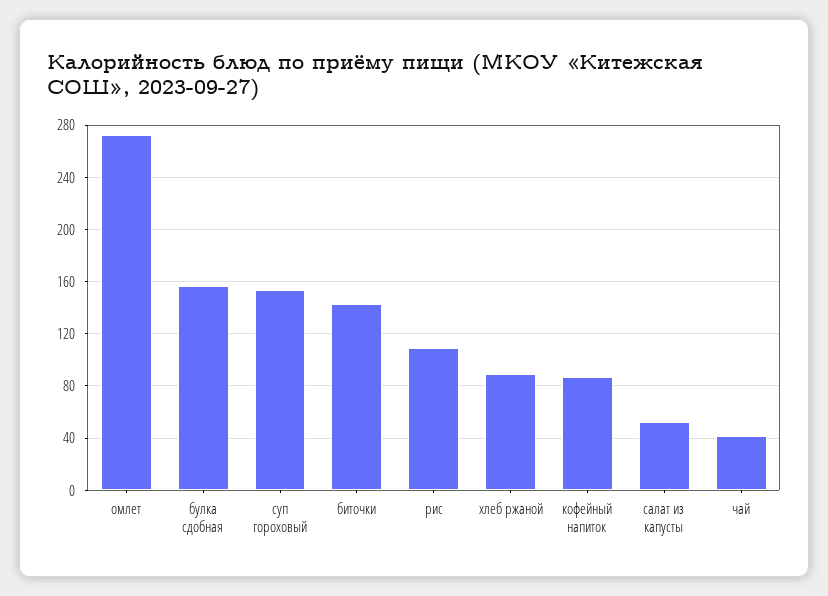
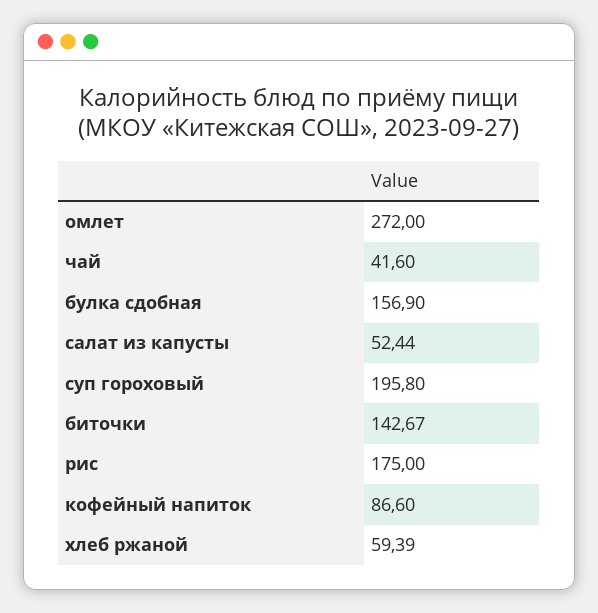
суп гороховый: 155 -> 195.8
рис: 110 -> 175
хлеб ржаной: 90 -> 59.39

